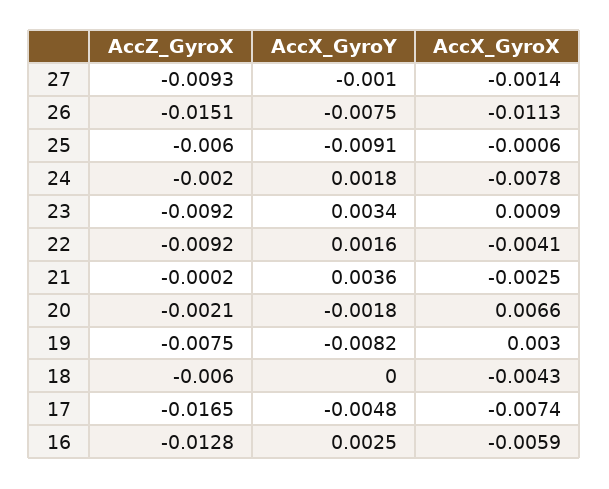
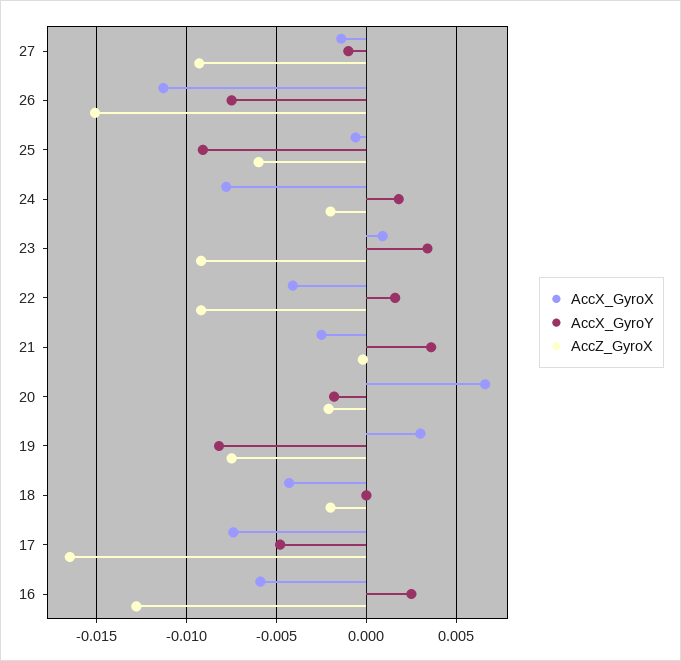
AccZ_GyroX, 18: -0.006 -> -0.002

